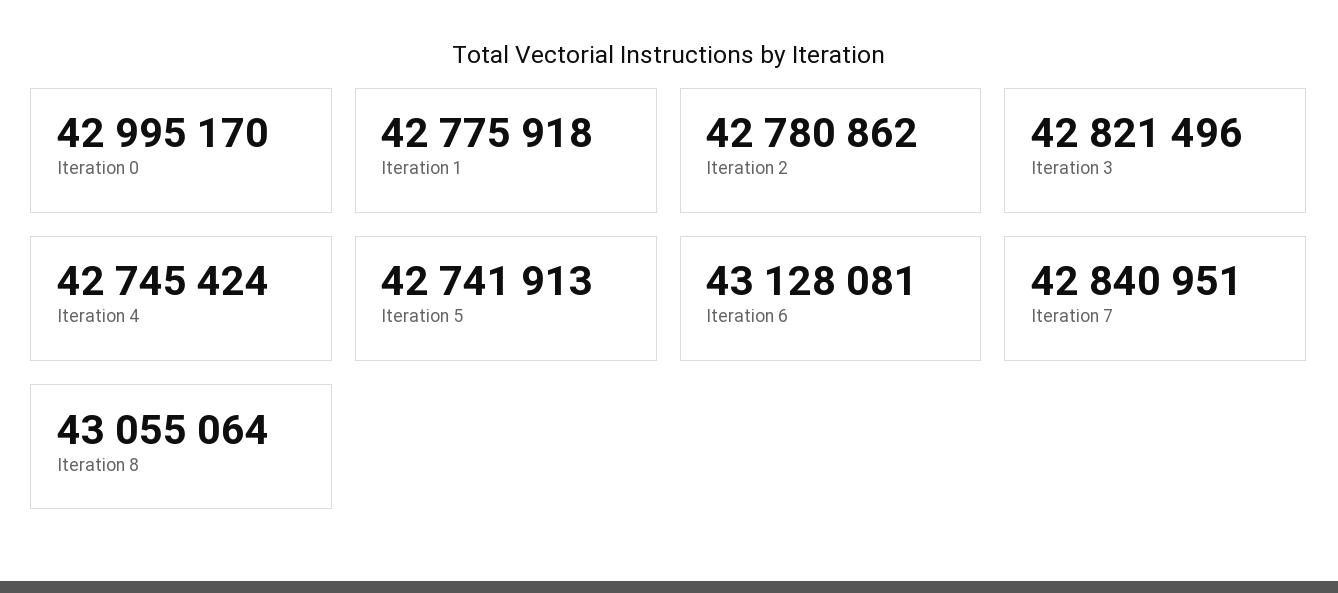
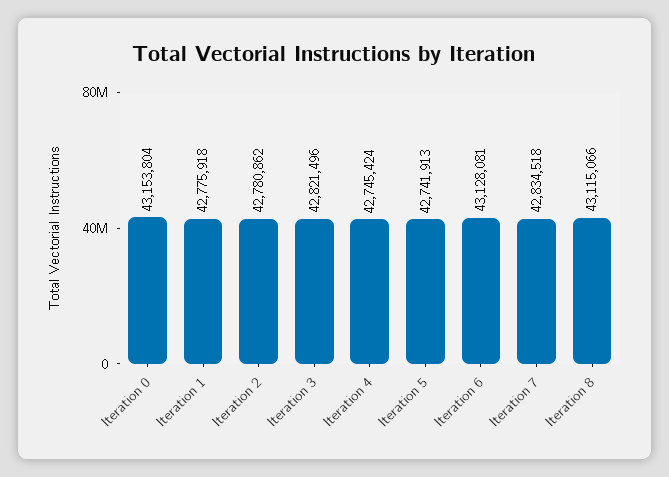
Iteration 0: 42995170 -> 43153804
Iteration 7: 42840951 -> 42834518
Iteration 8: 43055064 -> 43115066

